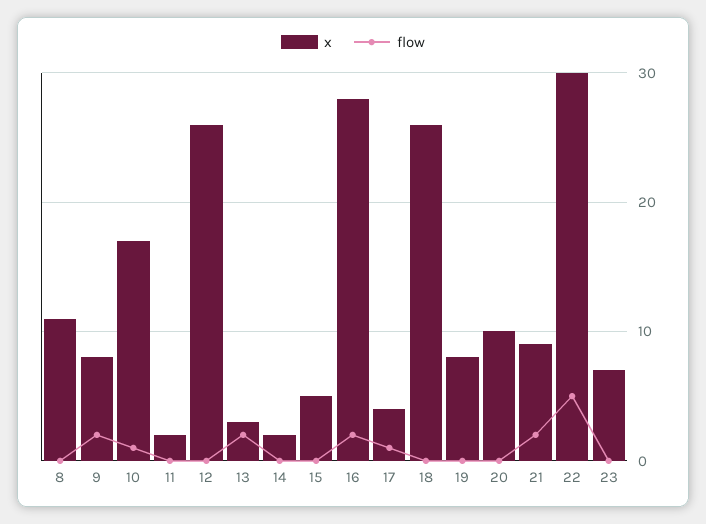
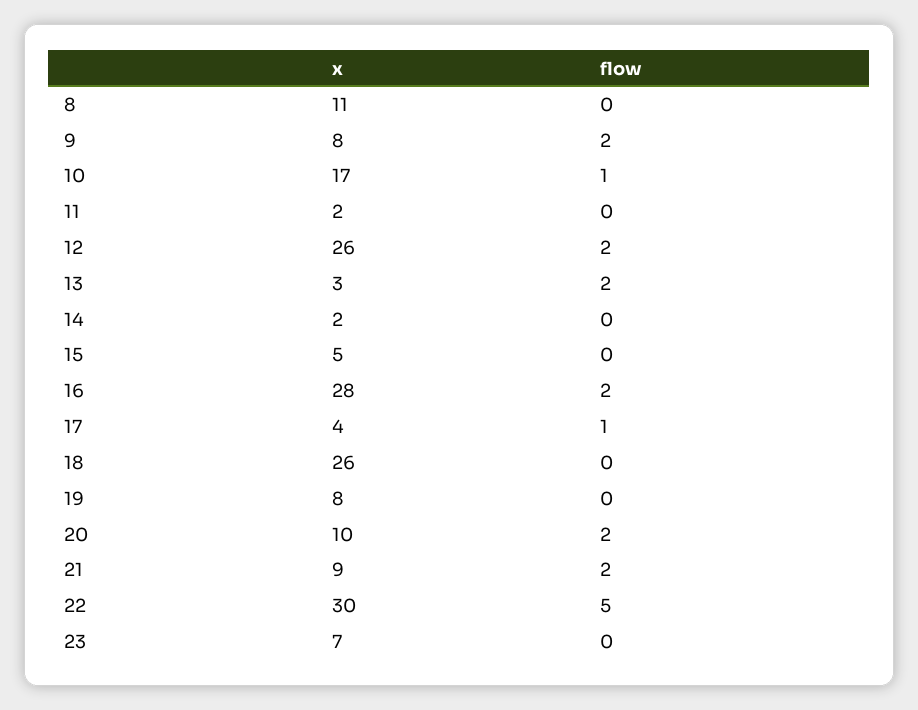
flow, 12: 0 -> 2
flow, 20: 0 -> 2

